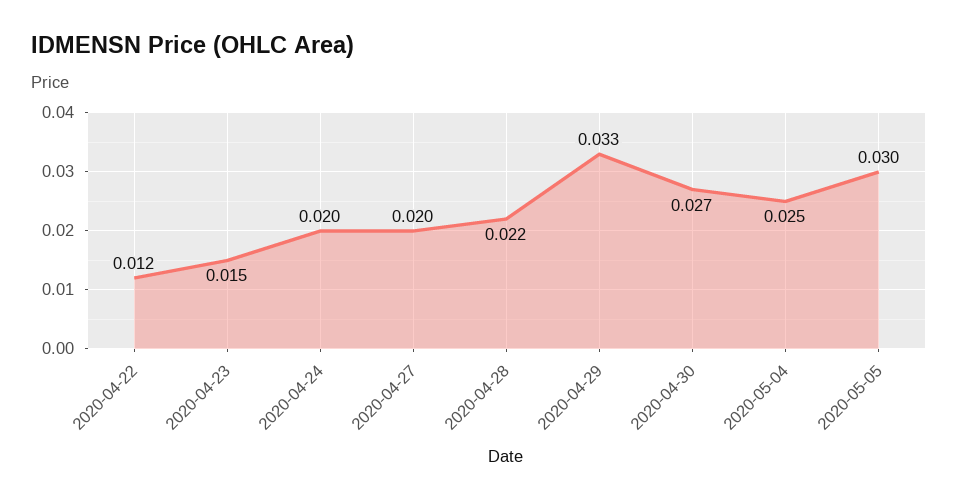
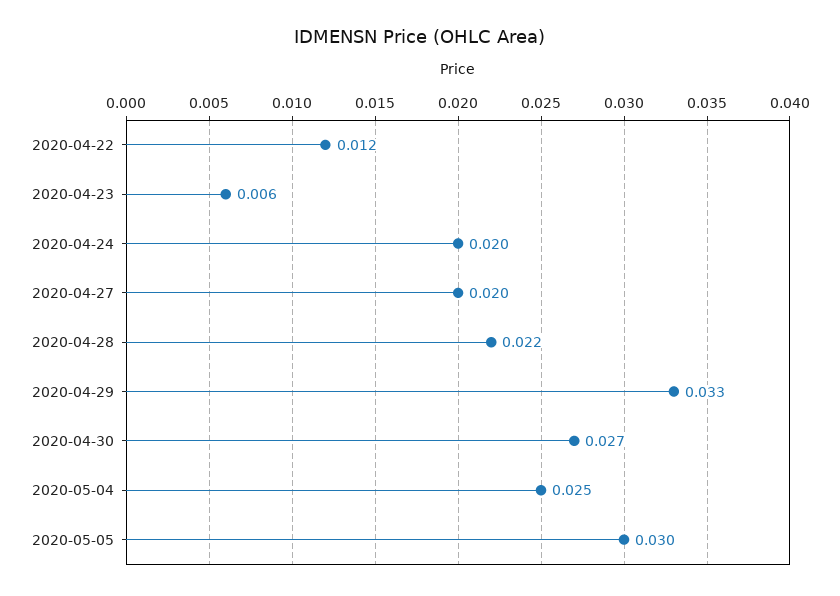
2020-04-23: 0.015 -> 0.006

